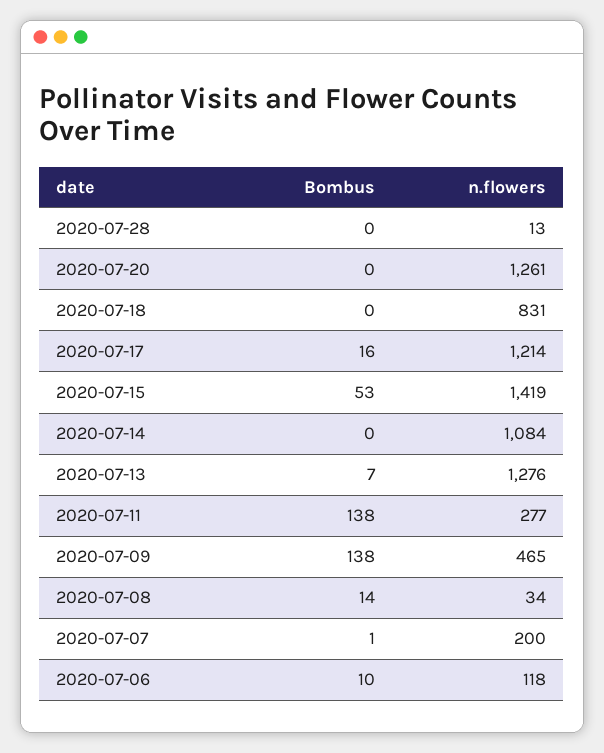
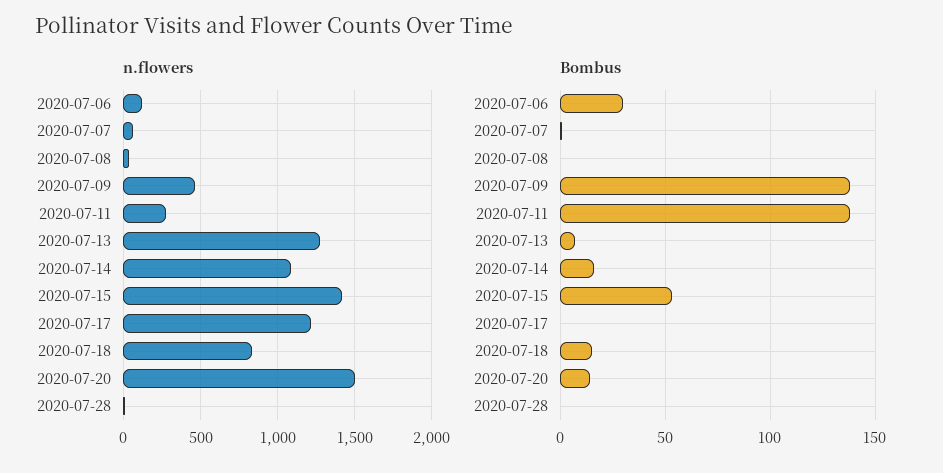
Bombus, 2020-07-20: 0 -> 15
n.flowers, 2020-07-20: 1261 -> 1500
Bombus, 2020-07-18: 0 -> 15
Bombus, 2020-07-17: 16 -> 0
Bombus, 2020-07-14: 0 -> 15
Bombus, 2020-07-08: 14 -> 0
n.flowers, 2020-07-07: 200 -> 50
Bombus, 2020-07-06: 10 -> 30

